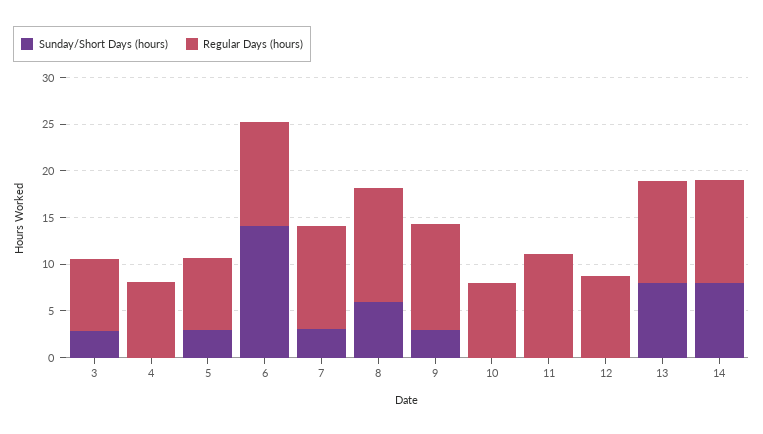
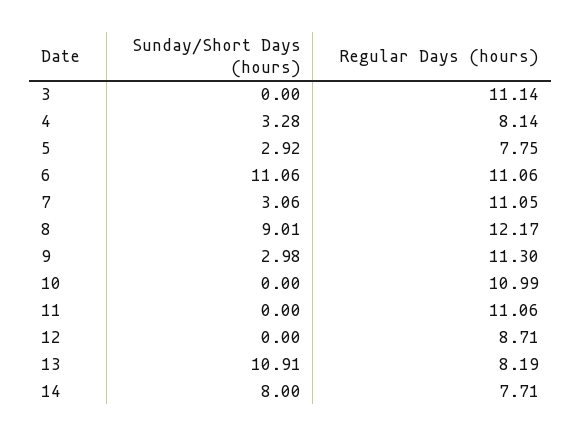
Sunday/Short Days (hours), 3: 3 -> 0
Regular Days (hours), 3: 8 -> 11.14
Sunday/Short Days (hours), 4: 0 -> 3.28
Sunday/Short Days (hours), 6: 14 -> 11.06
Sunday/Short Days (hours), 8: 6 -> 9.01
Regular Days (hours), 10: 8 -> 10.99
Sunday/Short Days (hours), 13: 8 -> 10.91
Regular Days (hours), 13: 11 -> 8.19
Regular Days (hours), 14: 11 -> 7.71

